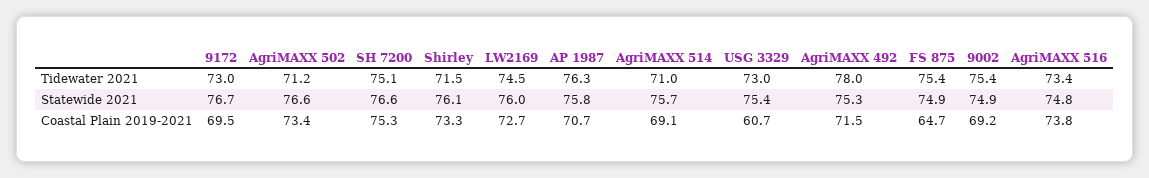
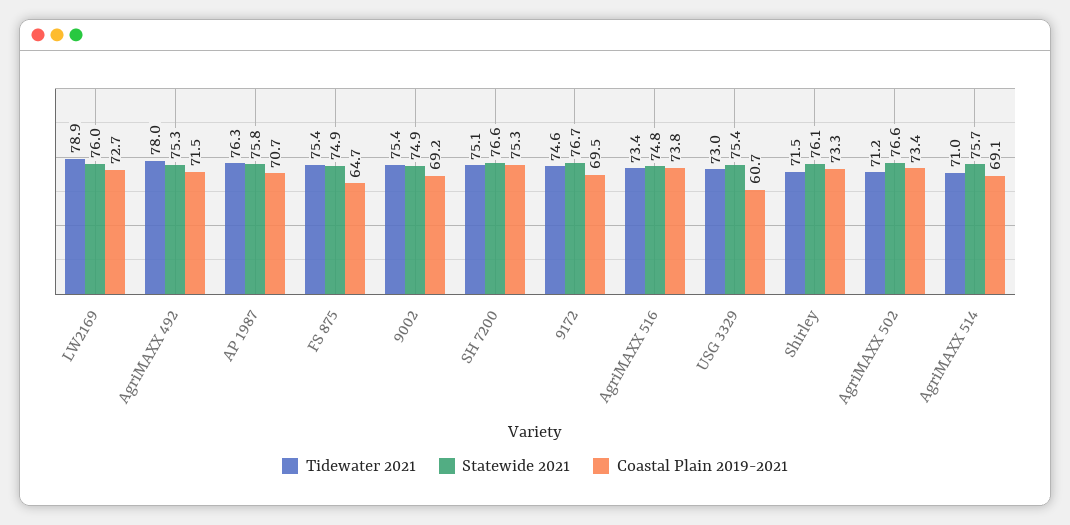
Tidewater 2021, 9172: 73 -> 74.6
Tidewater 2021, LW2169: 74.5 -> 78.9

